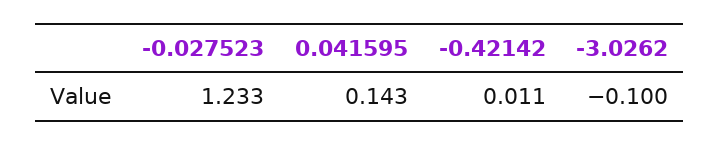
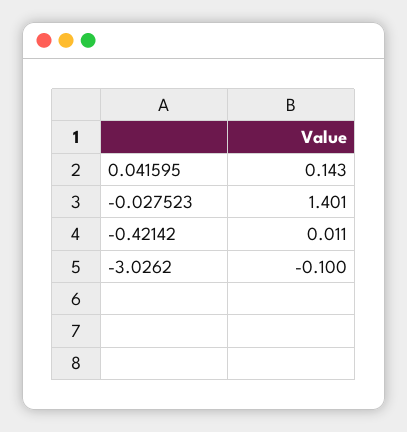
-0.027523: 1.233 -> 1.401

